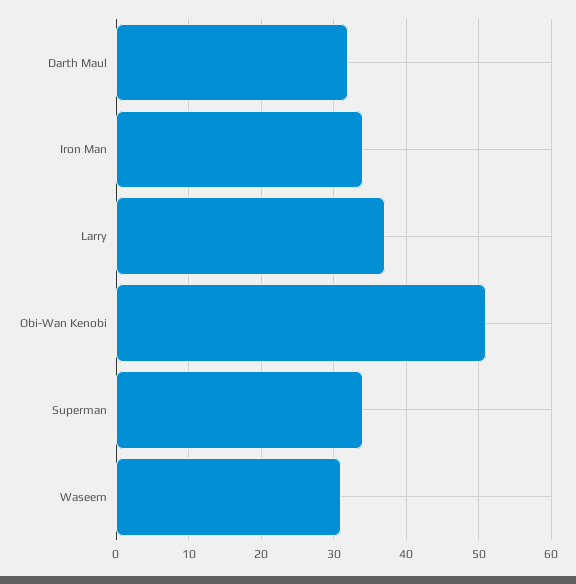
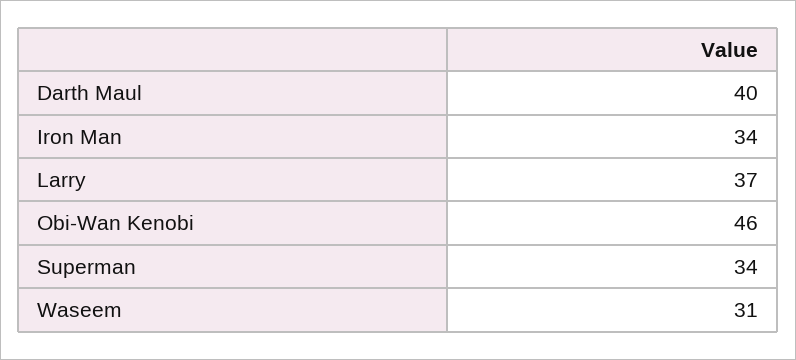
Darth Maul: 32 -> 40
Obi-Wan Kenobi: 51 -> 46

